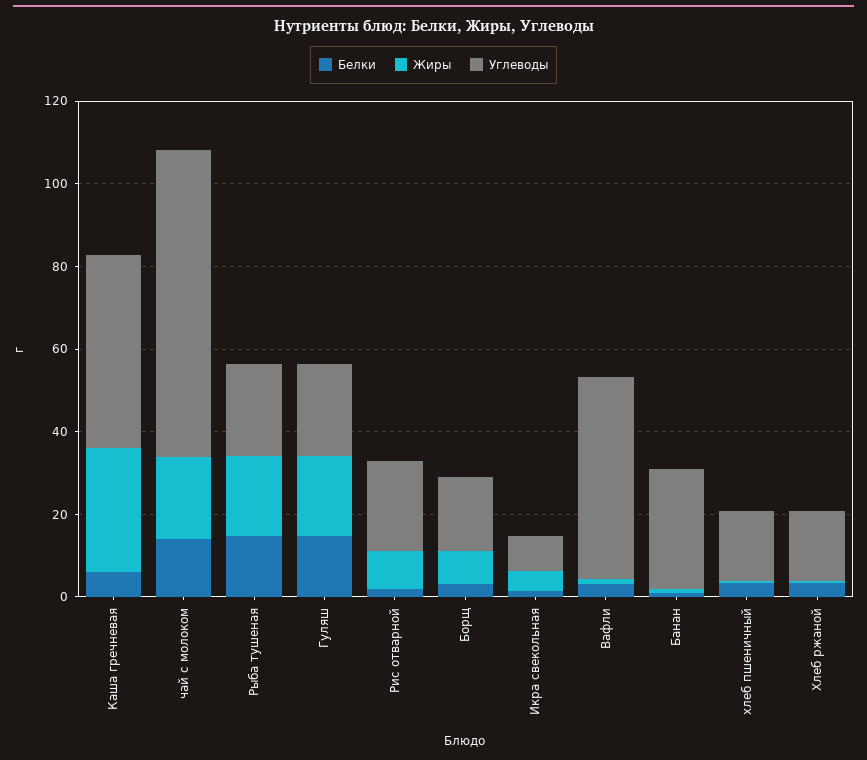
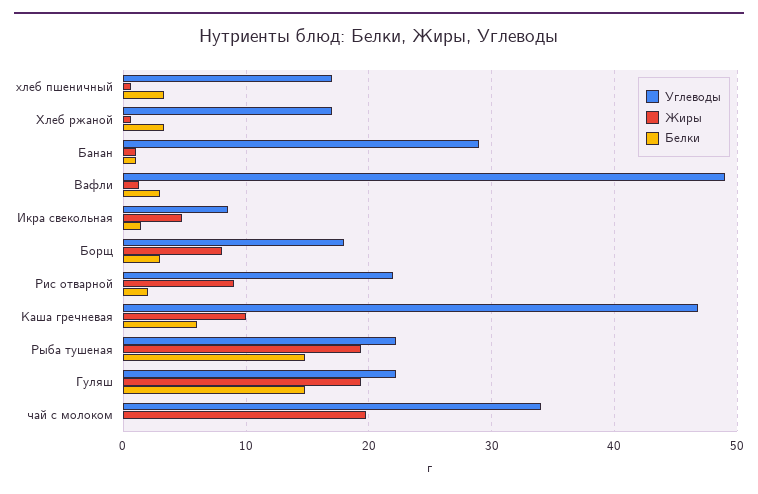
Жиры, Каша гречневая: 30 -> 10
Белки, чай с молоком: 15 -> 0
Углеводы, чай с молоком: 75 -> 34

